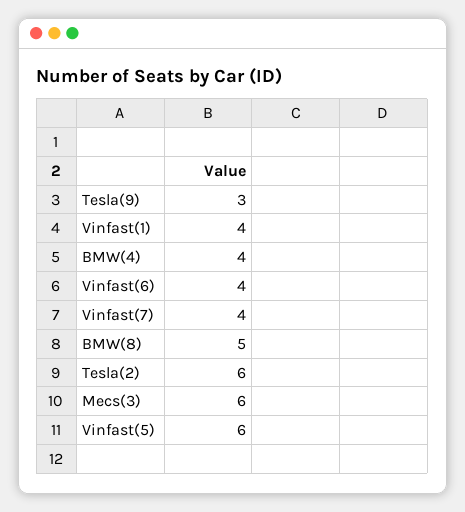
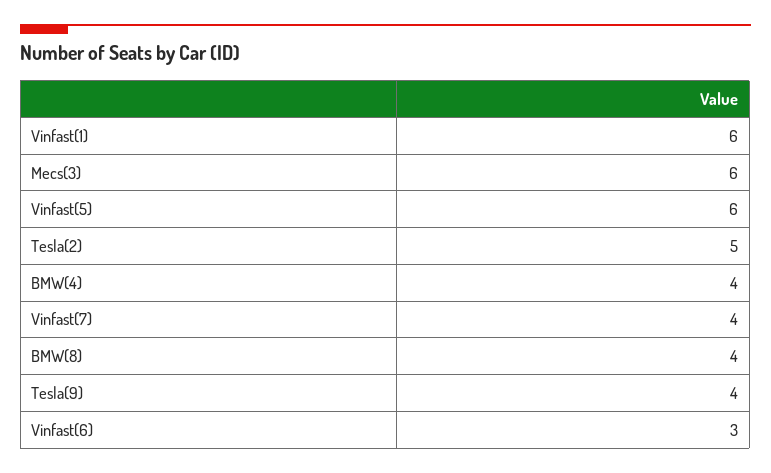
Tesla(9): 3 -> 4
Vinfast(1): 4 -> 6
Vinfast(6): 4 -> 3
BMW(8): 5 -> 4
Tesla(2): 6 -> 5

